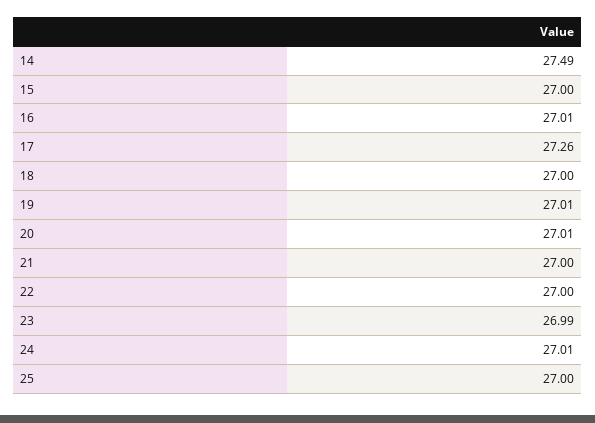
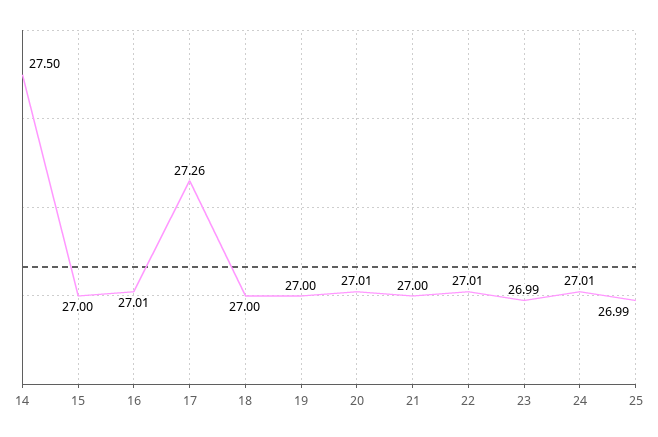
14: 27.49 -> 27.5
19: 27.01 -> 27
22: 27 -> 27.01
25: 27 -> 26.99

